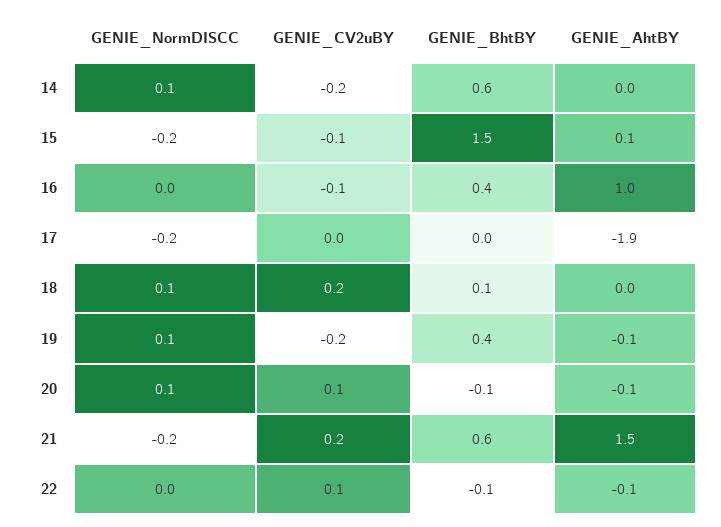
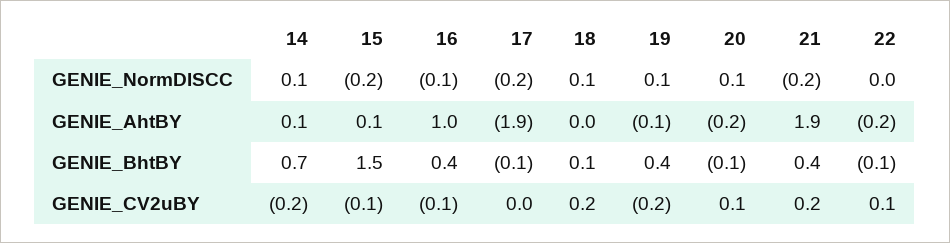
GENIE_BhtBY, 14: 0.6 -> 0.7
GENIE_AhtBY, 14: 0 -> 0.1
GENIE_NormDISCC, 16: 0 -> -0.1
GENIE_BhtBY, 17: 0 -> -0.1
GENIE_AhtBY, 20: -0.1 -> -0.2
GENIE_BhtBY, 21: 0.6 -> 0.4
GENIE_AhtBY, 21: 1.5 -> 1.9
GENIE_AhtBY, 22: -0.1 -> -0.2

